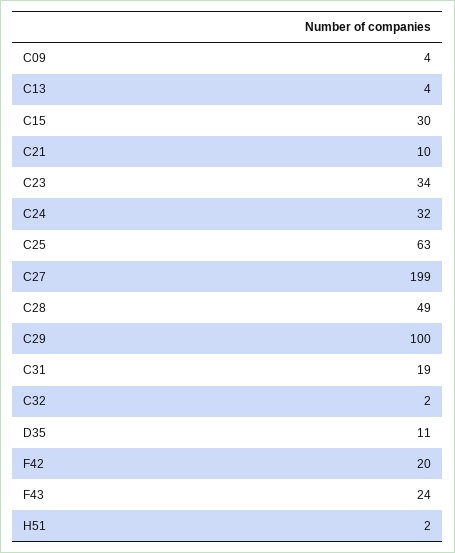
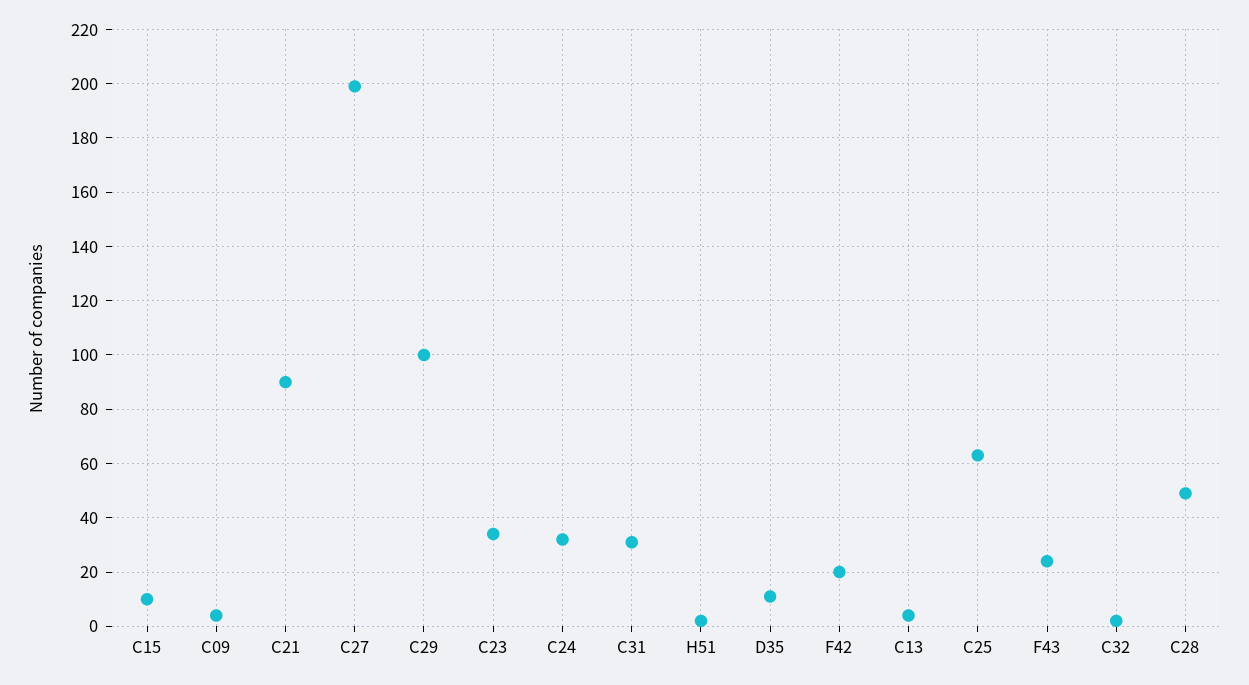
C15: 30 -> 10
C21: 10 -> 90
C31: 19 -> 30

